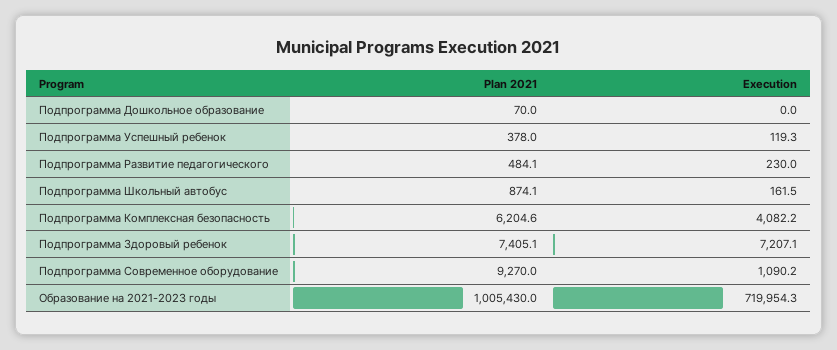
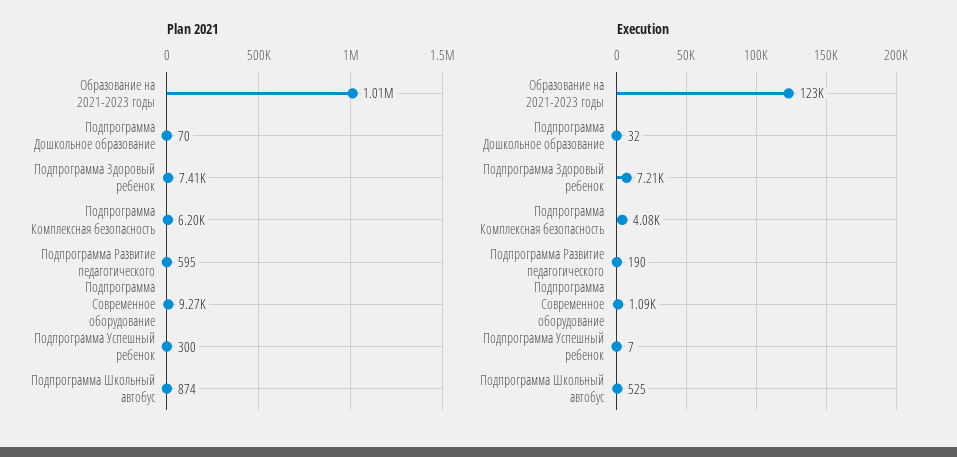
Execution, Подпрограмма Дошкольное образование: 0 -> 32
Plan 2021, Подпрограмма Успешный ребенок: 378 -> 300
Execution, Подпрограмма Успешный ребенок: 119.3 -> 7
Plan 2021, Подпрограмма Развитие педагогического: 484.1 -> 595
Execution, Подпрограмма Развитие педагогического: 230 -> 190
Execution, Подпрограмма Школьный автобус: 161.5 -> 525
Execution, Образование на 2021-2023 годы: 719954.3 -> 123000

